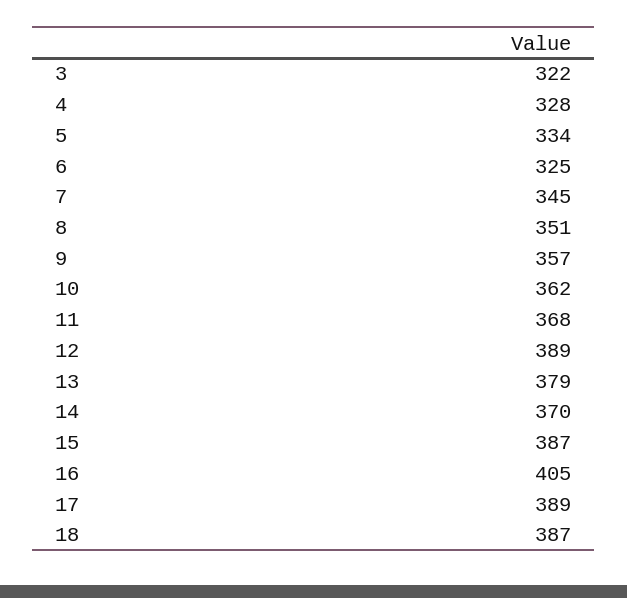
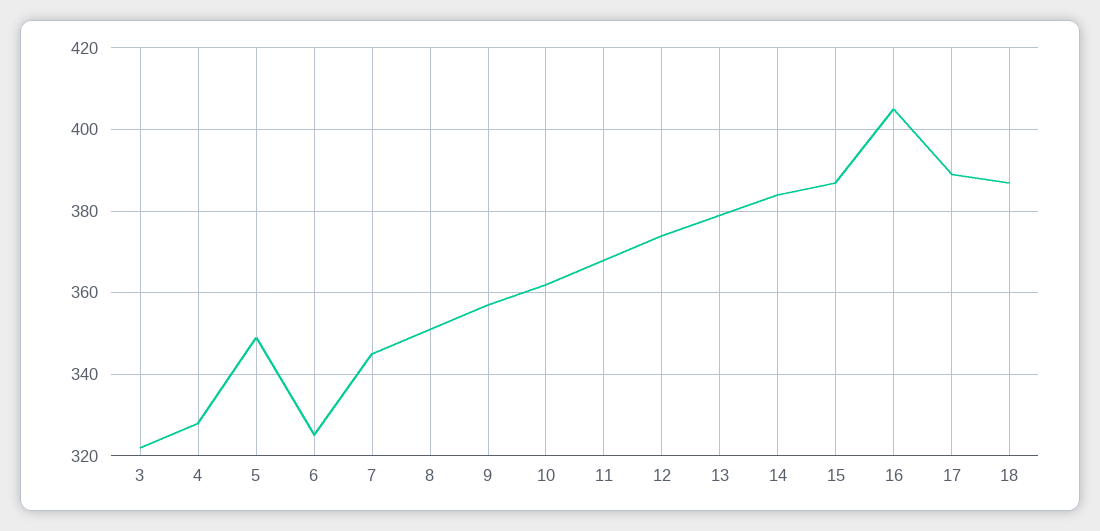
5: 334 -> 350
12: 389 -> 375
14: 370 -> 385

